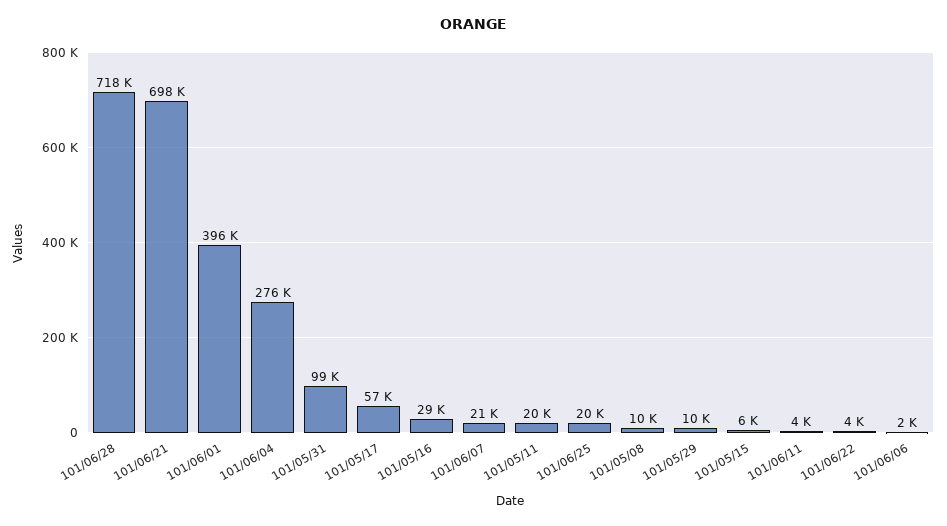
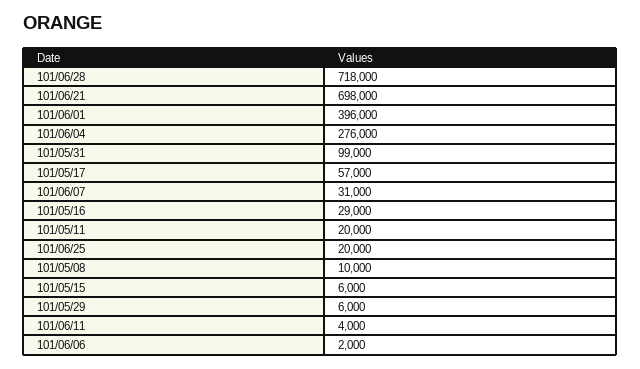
101/06/07: 21000 -> 31000
101/05/29: 10000 -> 6000
101/06/22: 4000 -> none

